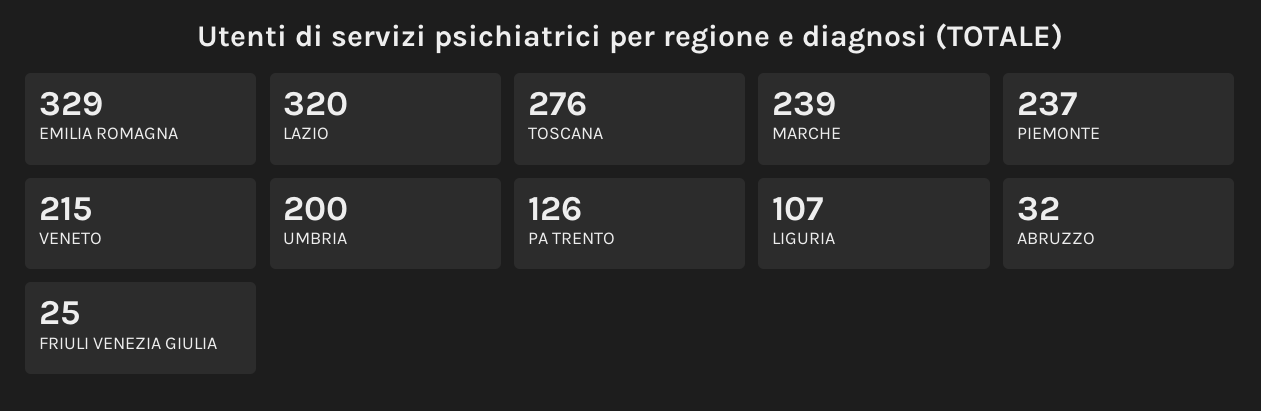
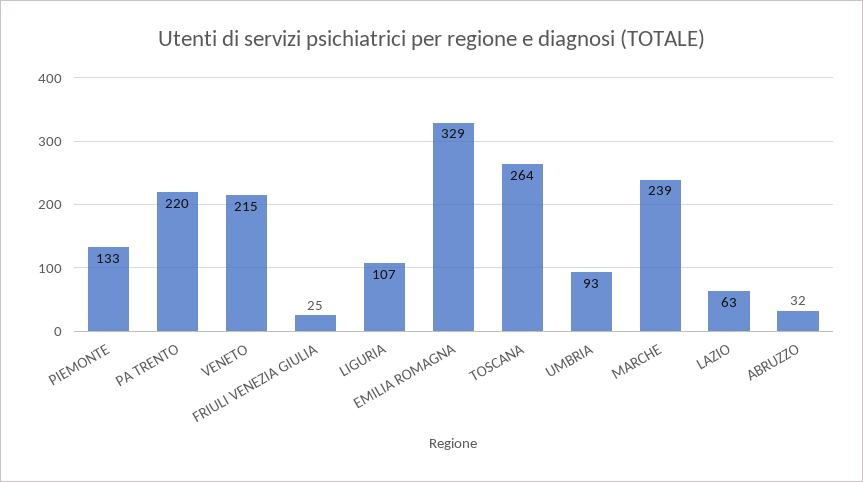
LAZIO: 320 -> 63
TOSCANA: 276 -> 264
PIEMONTE: 237 -> 133
UMBRIA: 200 -> 93
PA TRENTO: 126 -> 220

